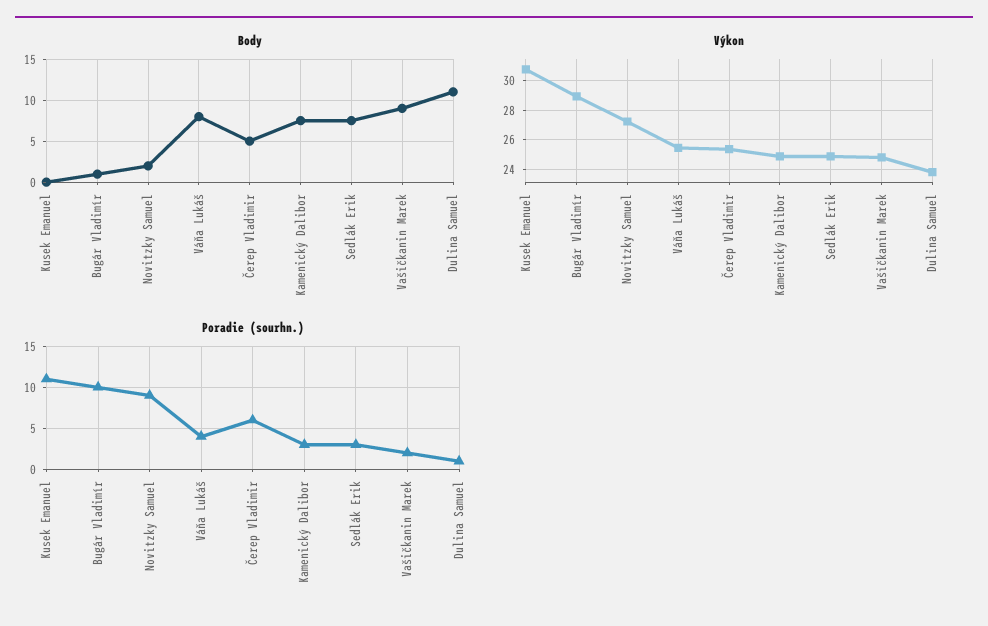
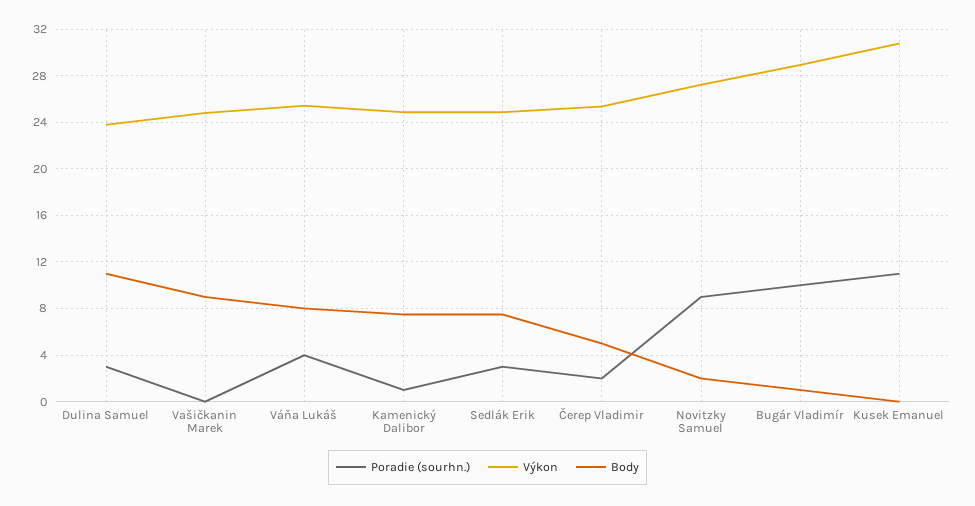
Poradie (sourhn.), Čerep Vladimir: 6 -> 2
Poradie (sourhn.), Kamenický Dalibor: 3 -> 1
Poradie (sourhn.), Vašičkanin Marek: 2 -> 0
Poradie (sourhn.), Dulina Samuel: 1 -> 3

